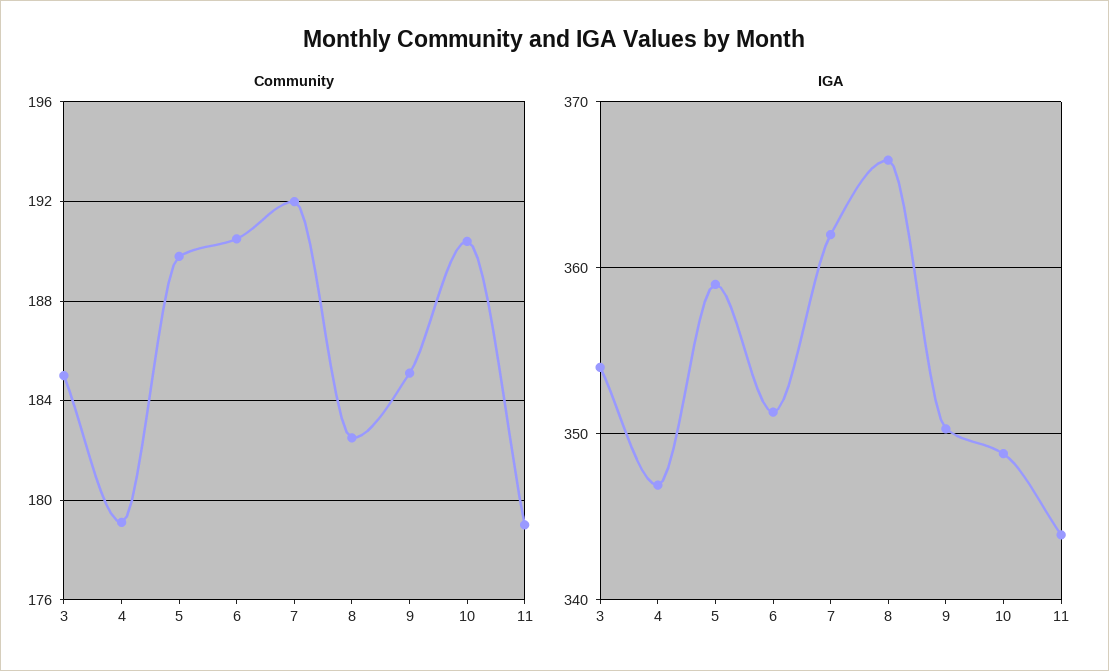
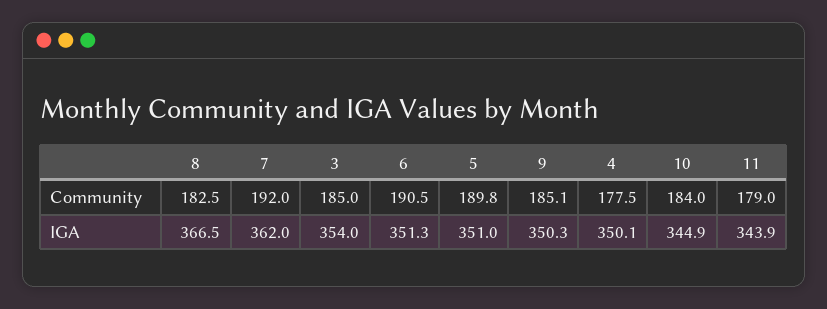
Community, 4: 179 -> 177.5
Community, 10: 190.5 -> 184
IGA, 4: 347 -> 350.1
IGA, 5: 359 -> 351
IGA, 10: 349 -> 344.9

